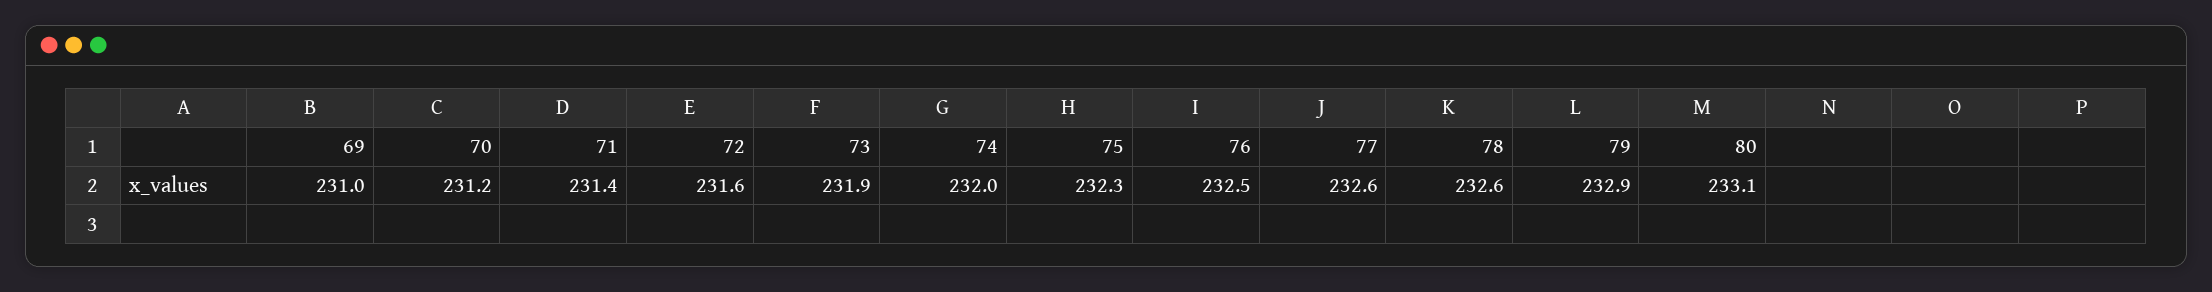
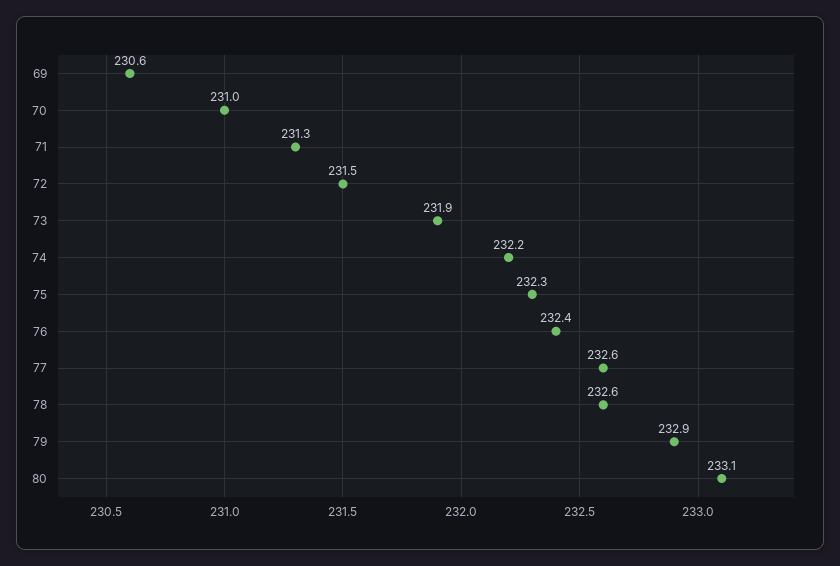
69: 231 -> 230.6
70: 231.2 -> 231
71: 231.4 -> 231.3
72: 231.6 -> 231.5
74: 232 -> 232.2
76: 232.5 -> 232.4

